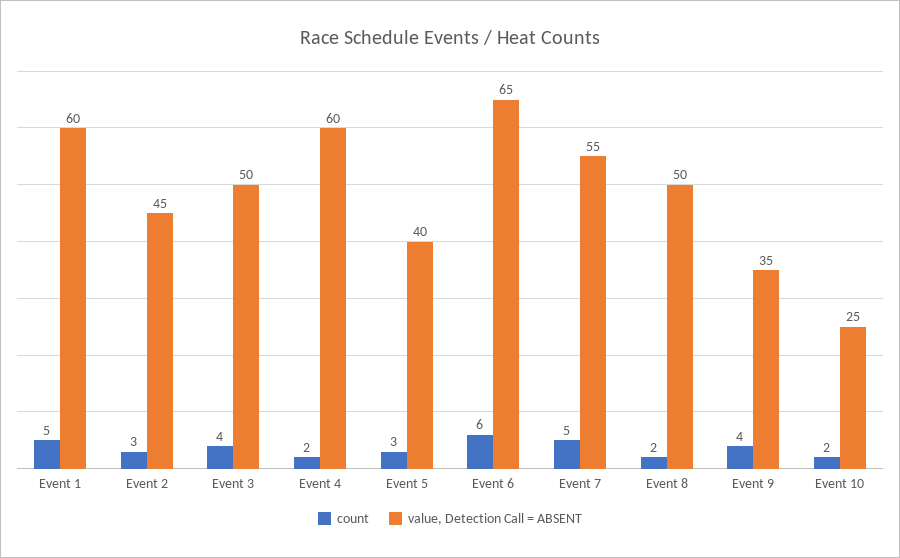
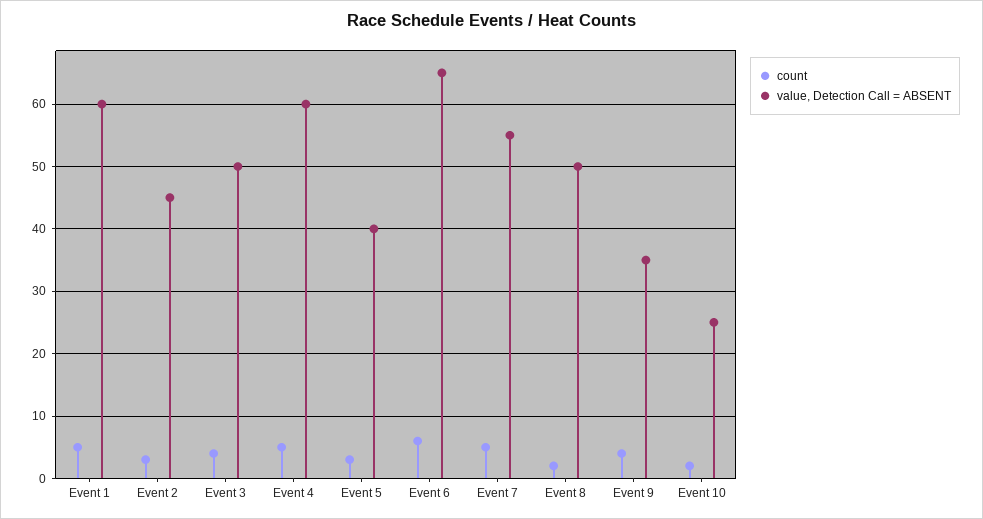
count, Event 4: 2 -> 5

